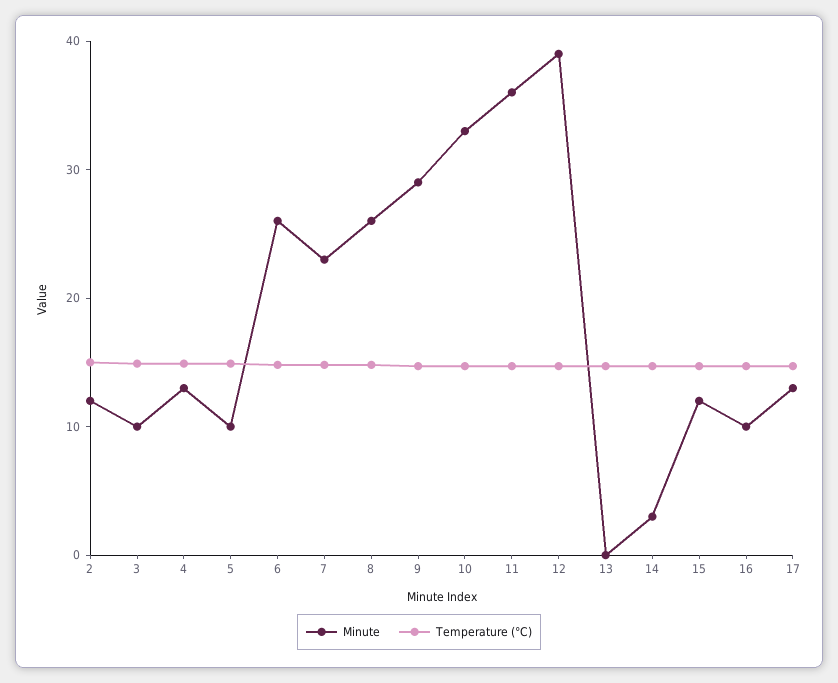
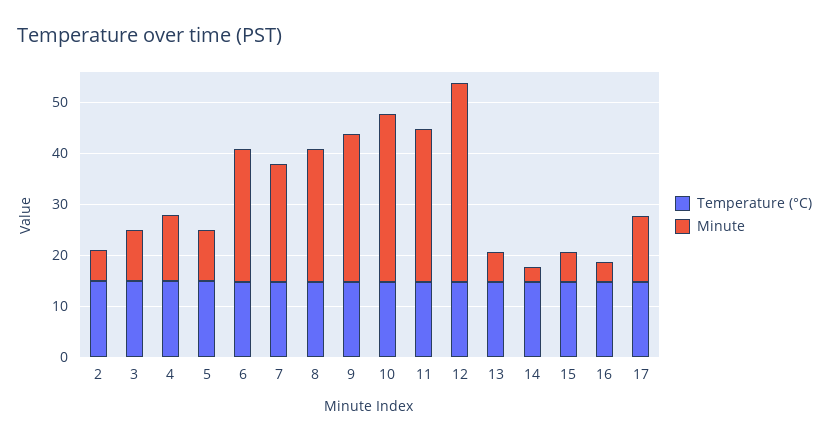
Minute, 2: 12 -> 6
Minute, 11: 36 -> 30
Minute, 13: 0 -> 6
Minute, 15: 12 -> 6
Minute, 16: 10 -> 4

